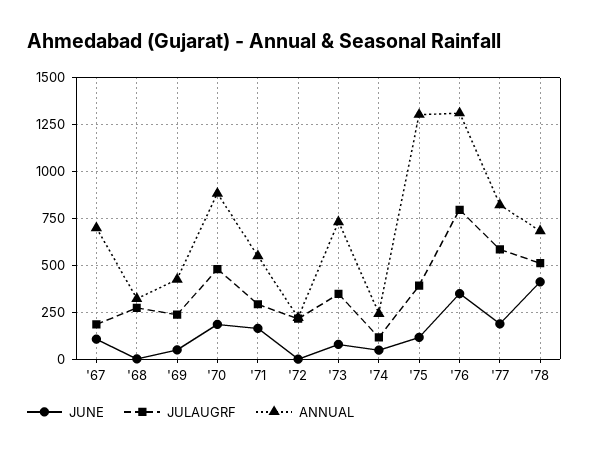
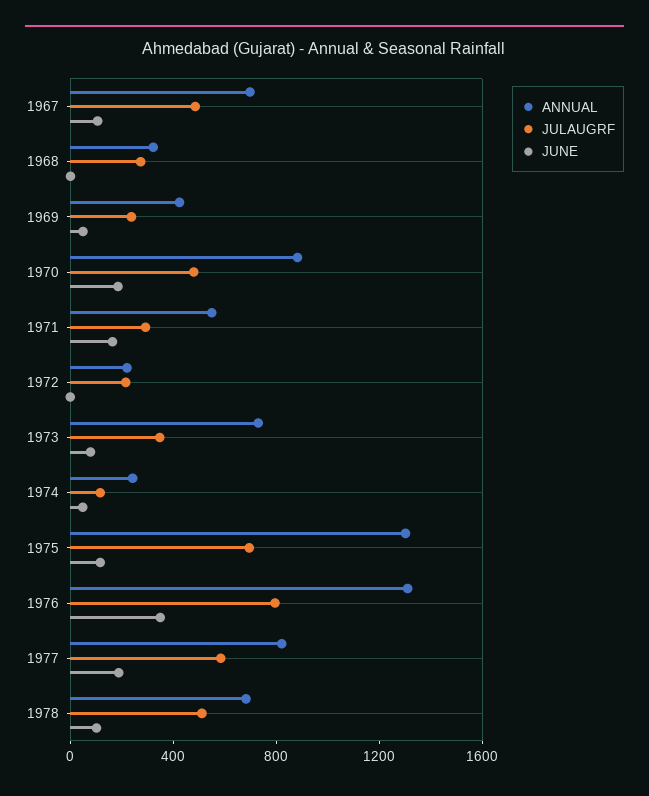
JULAUGRF, '67: 200 -> 500
JULAUGRF, '75: 400 -> 700
JUNE, '78: 400 -> 100

